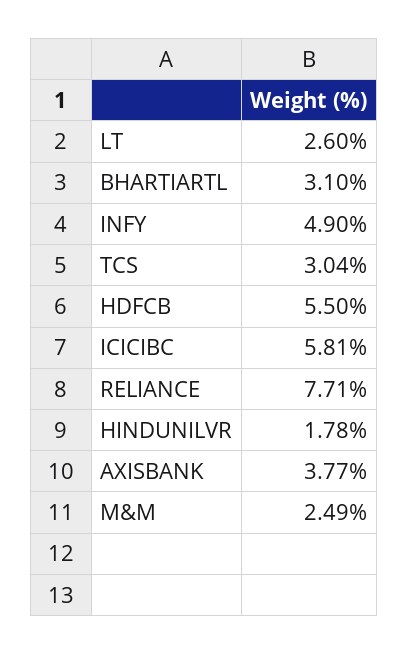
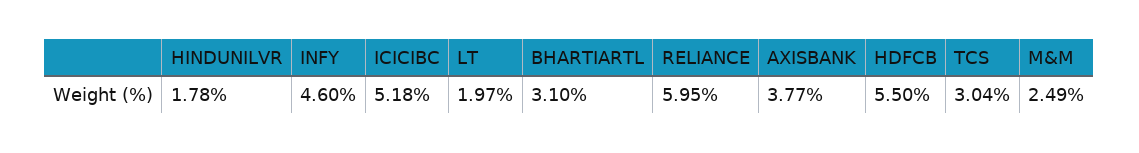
LT: 2.6 -> 1.97
INFY: 4.9 -> 4.6
ICICIBC: 5.81 -> 5.18
RELIANCE: 7.71 -> 5.95

